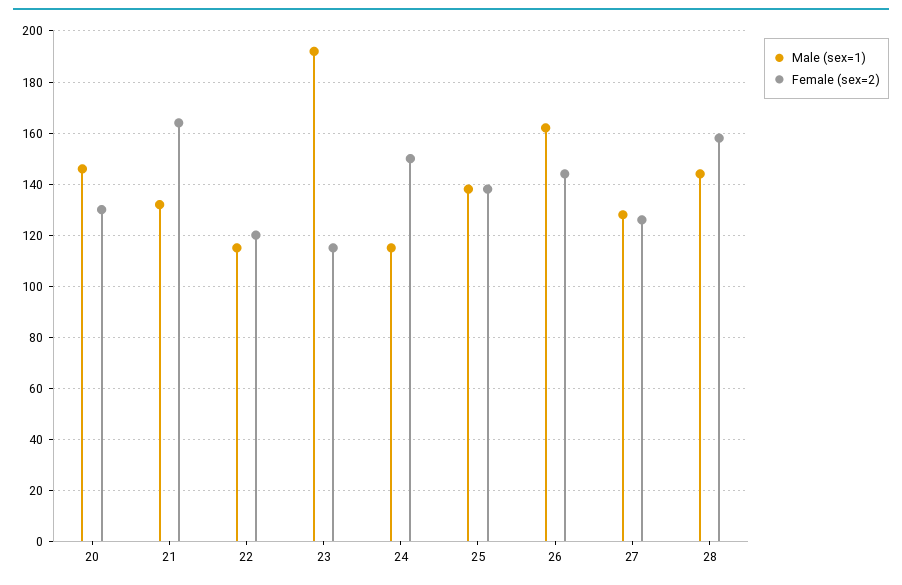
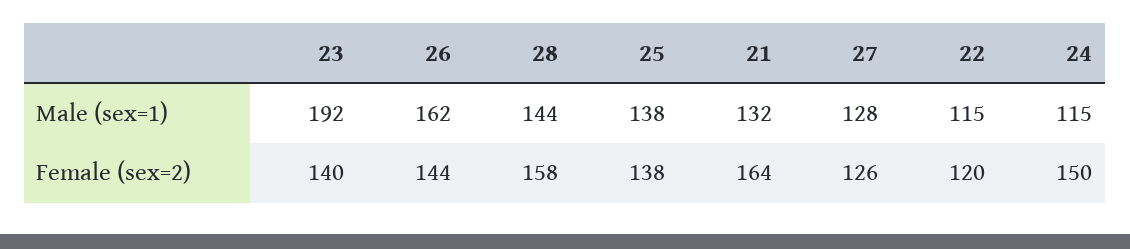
Male (sex=1), 20: 145 -> none
Female (sex=2), 20: 130 -> none
Female (sex=2), 23: 115 -> 140

